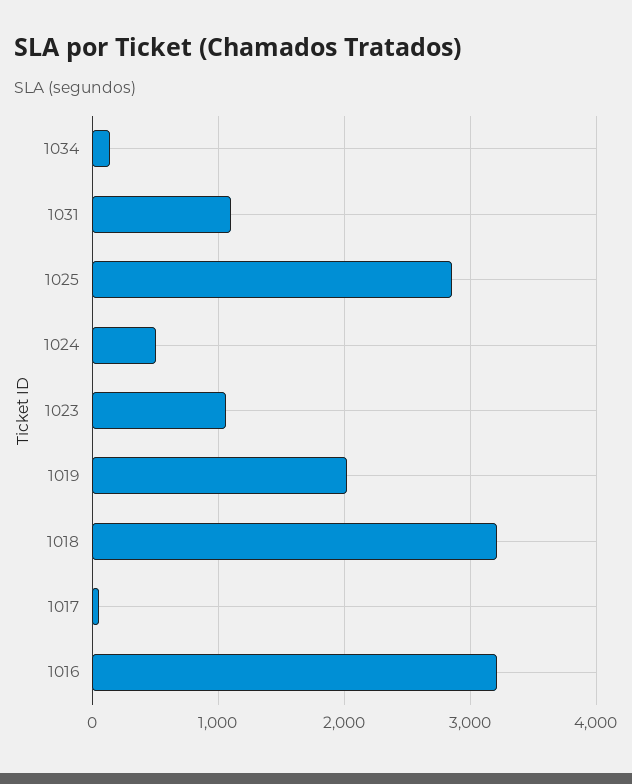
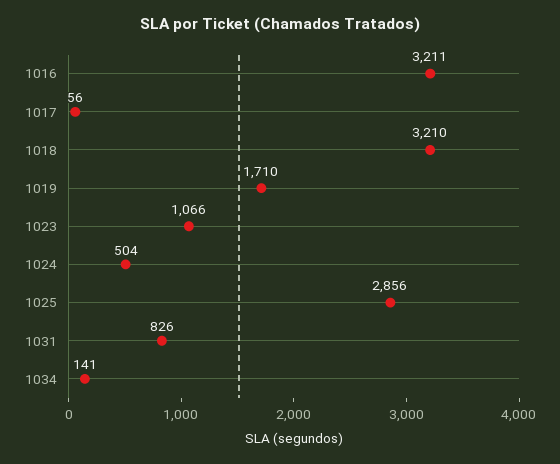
1031: 1100 -> 826
1019: 2000 -> 1710

